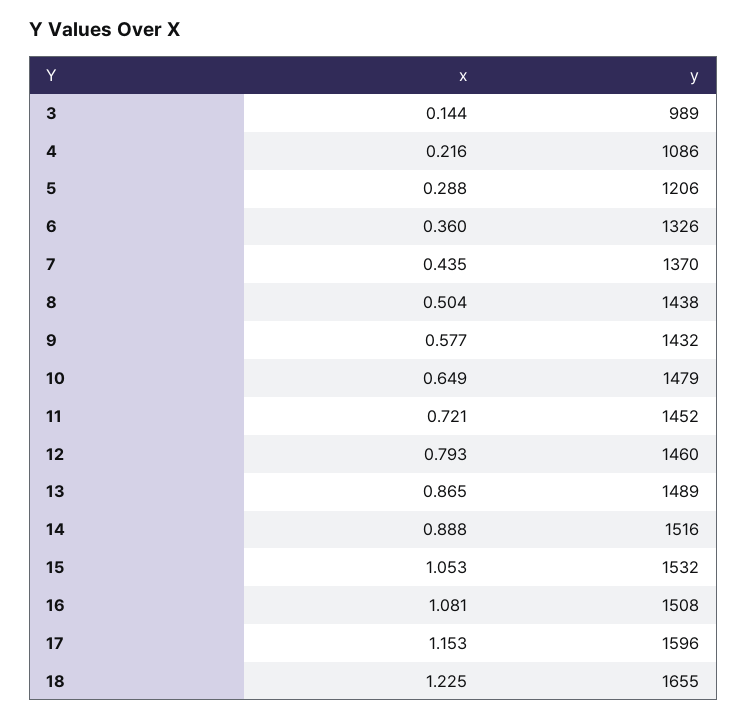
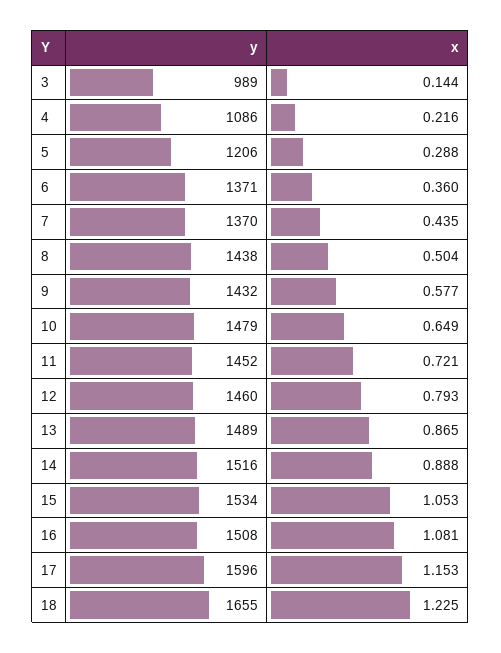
y, 6: 1326 -> 1371
y, 15: 1532 -> 1534

